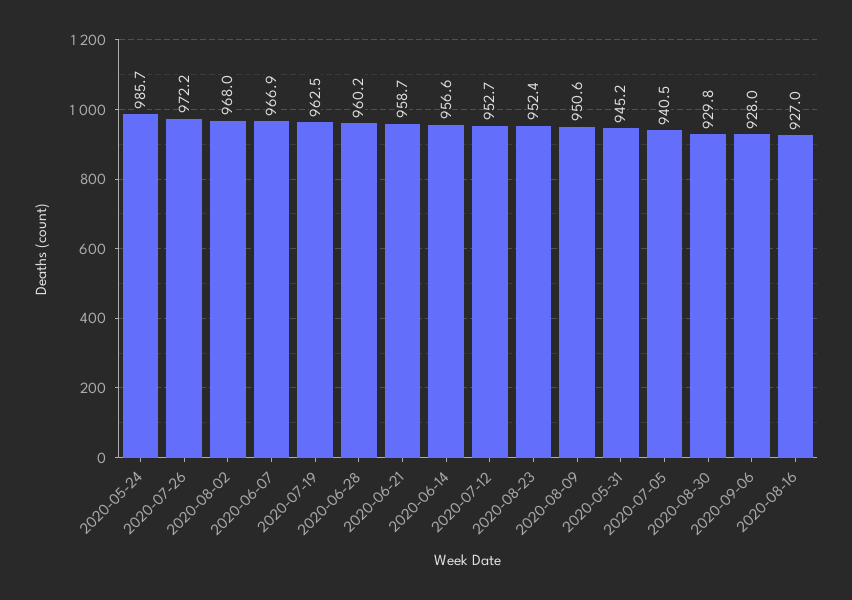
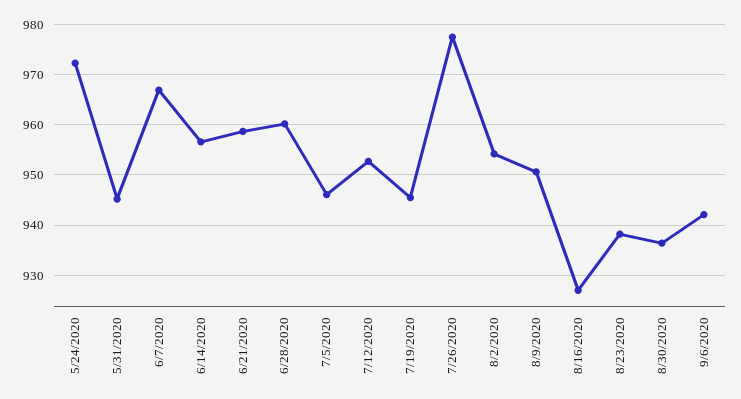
2020-05-24: 985.7 -> 972
2020-07-26: 972.2 -> 978
2020-08-02: 968 -> 954
2020-07-19: 962.5 -> 946
2020-08-23: 952.4 -> 938
2020-07-05: 940.5 -> 946
2020-08-30: 929.8 -> 936
2020-09-06: 928 -> 942

